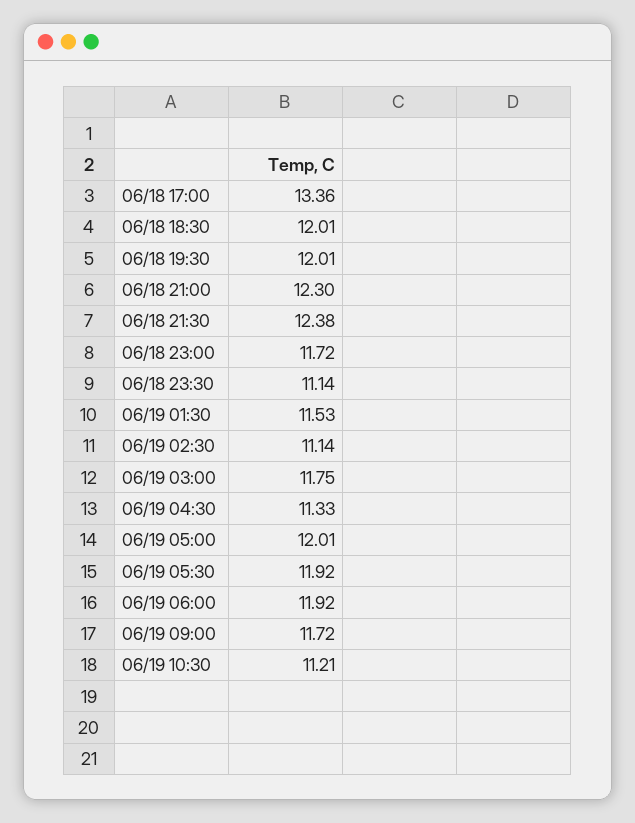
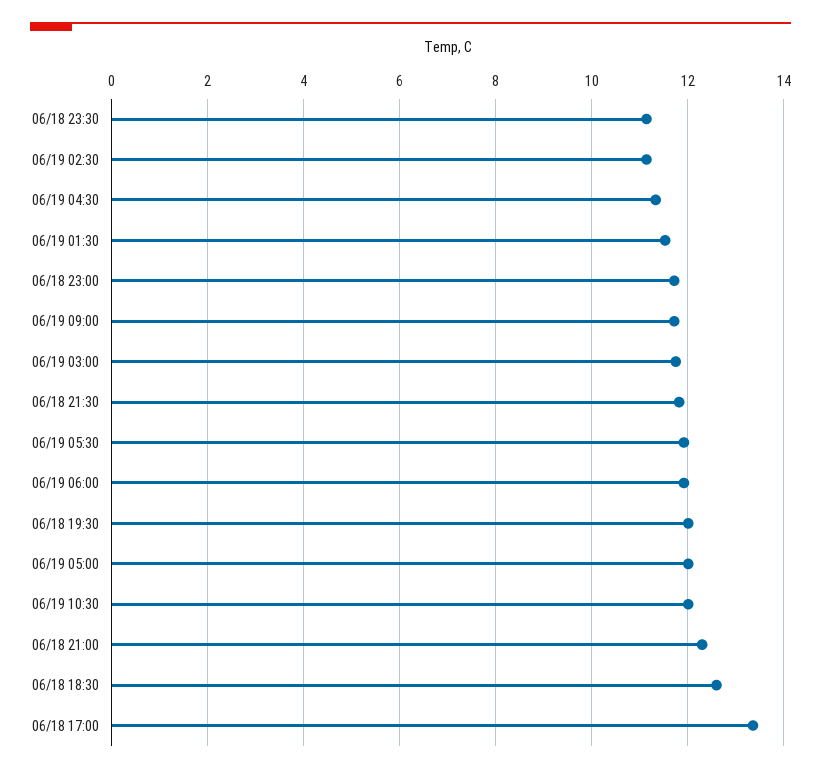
06/18 18:30: 12.01 -> 12.6
06/18 21:30: 12.38 -> 11.8
06/19 10:30: 11.21 -> 12

